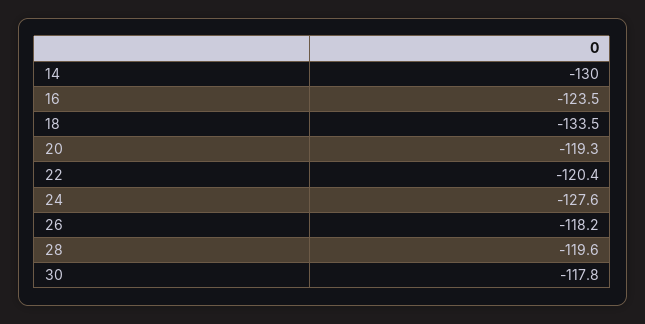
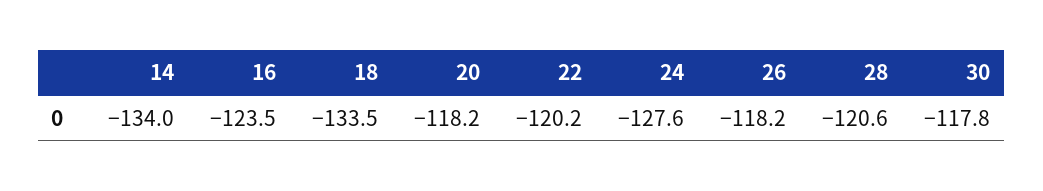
14: -130 -> -134
20: -119.3 -> -118.2
22: -120.4 -> -120.2
28: -119.6 -> -120.6

